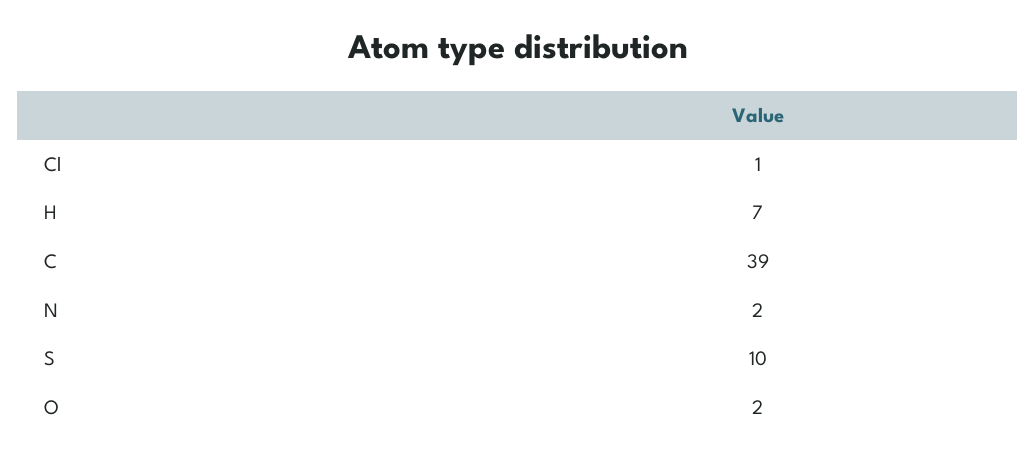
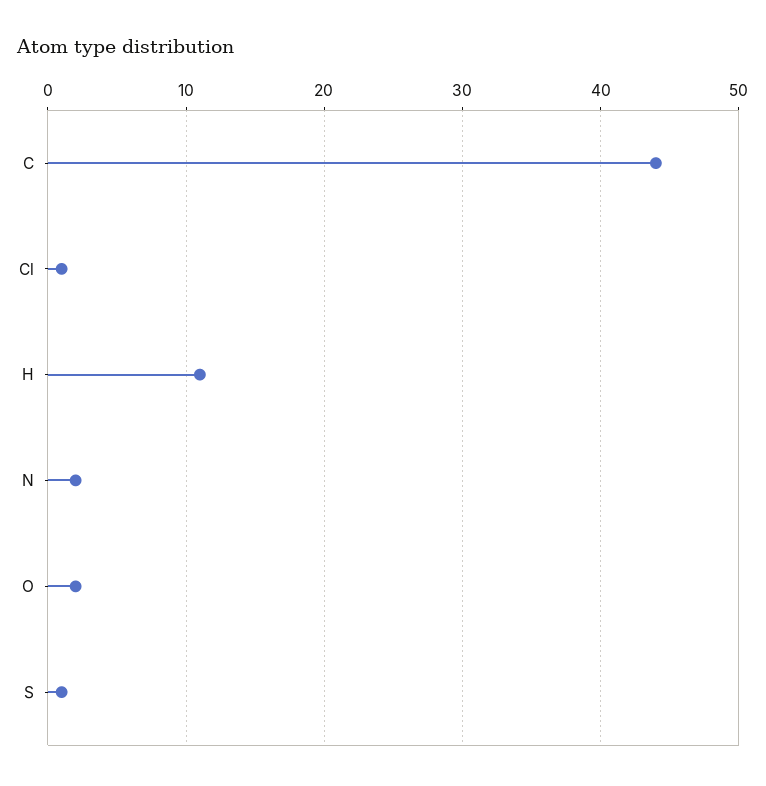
H: 7 -> 11
C: 39 -> 44
S: 10 -> 1

